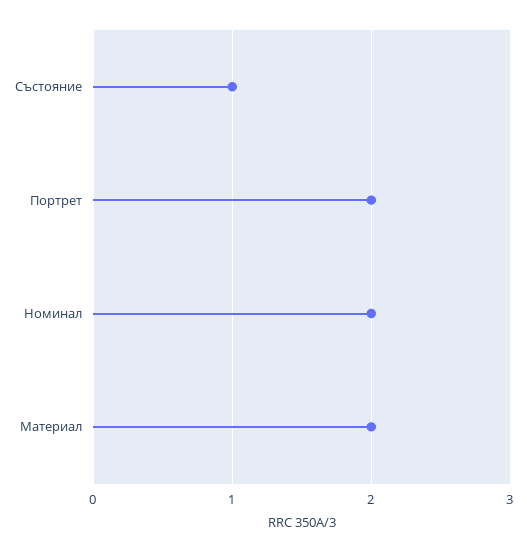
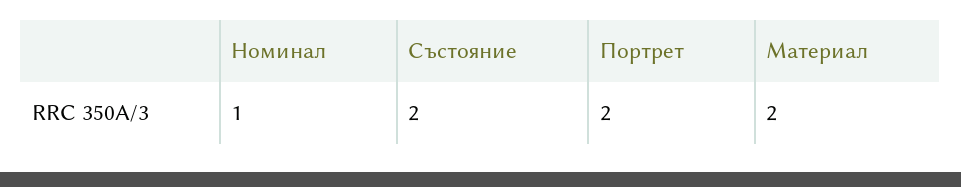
Състояние: 1 -> 2
Номинал: 2 -> 1

